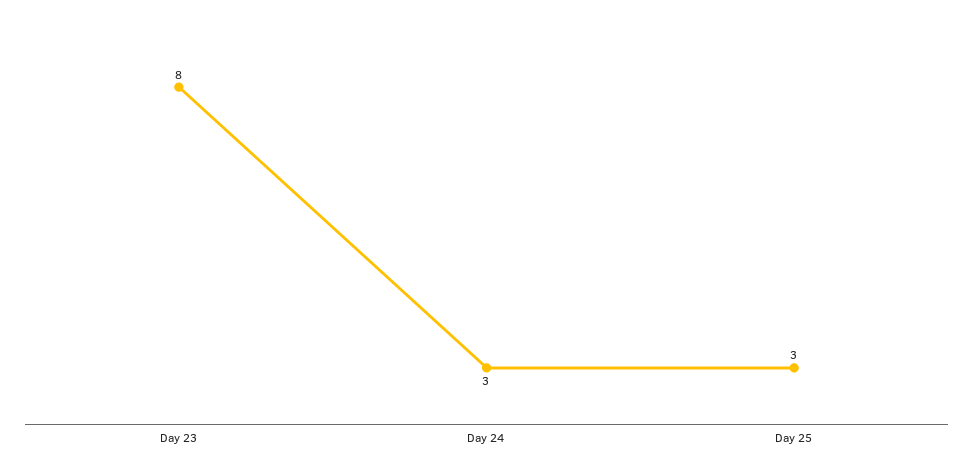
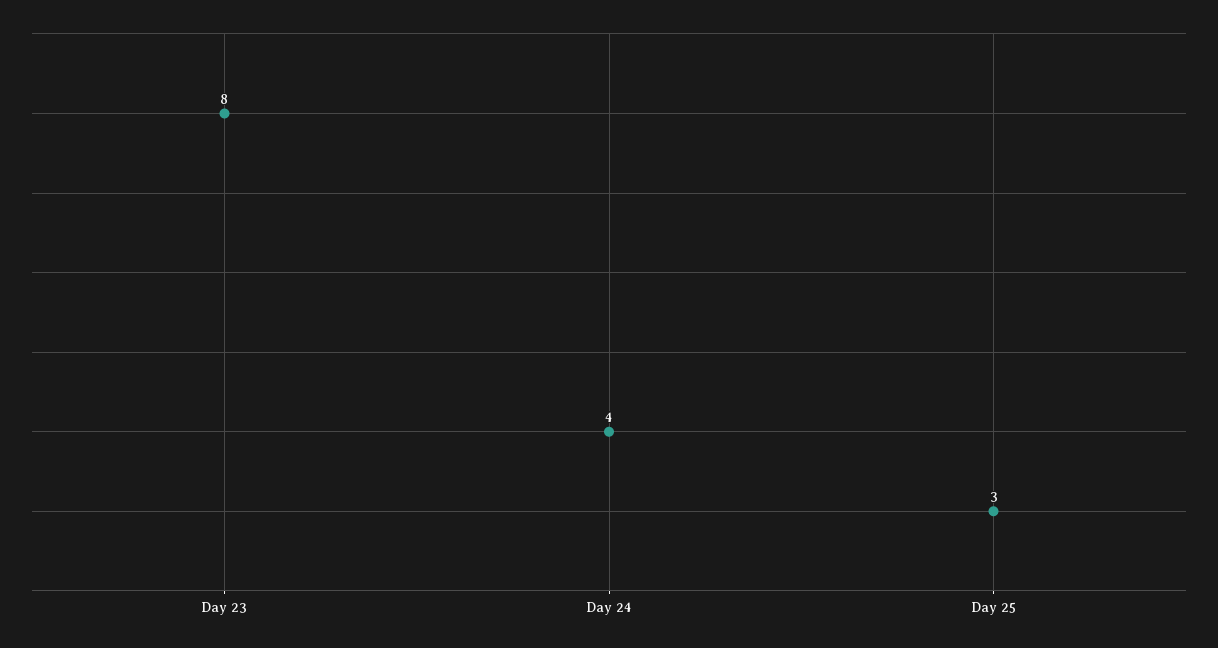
Day 24: 3 -> 4

